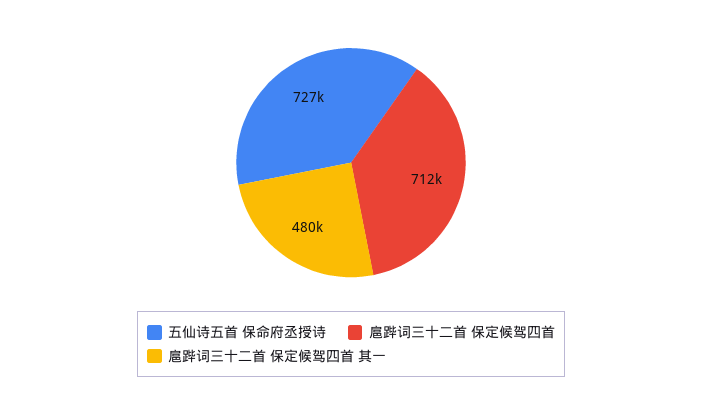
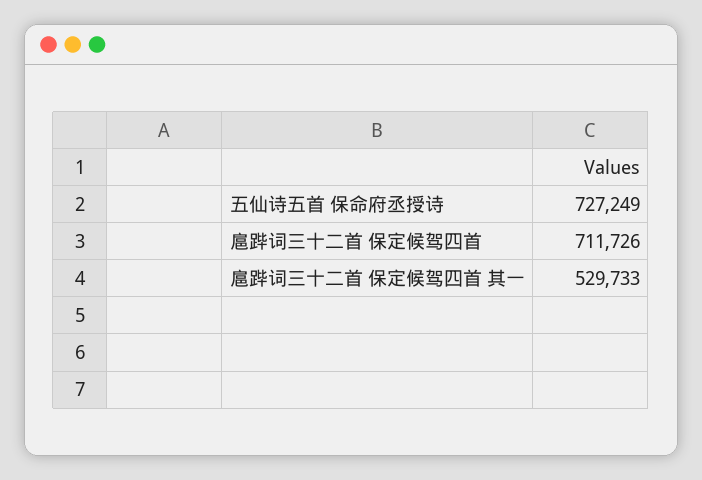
扈跸词三十二首 保定候驾四首 其一: 480000 -> 529733

